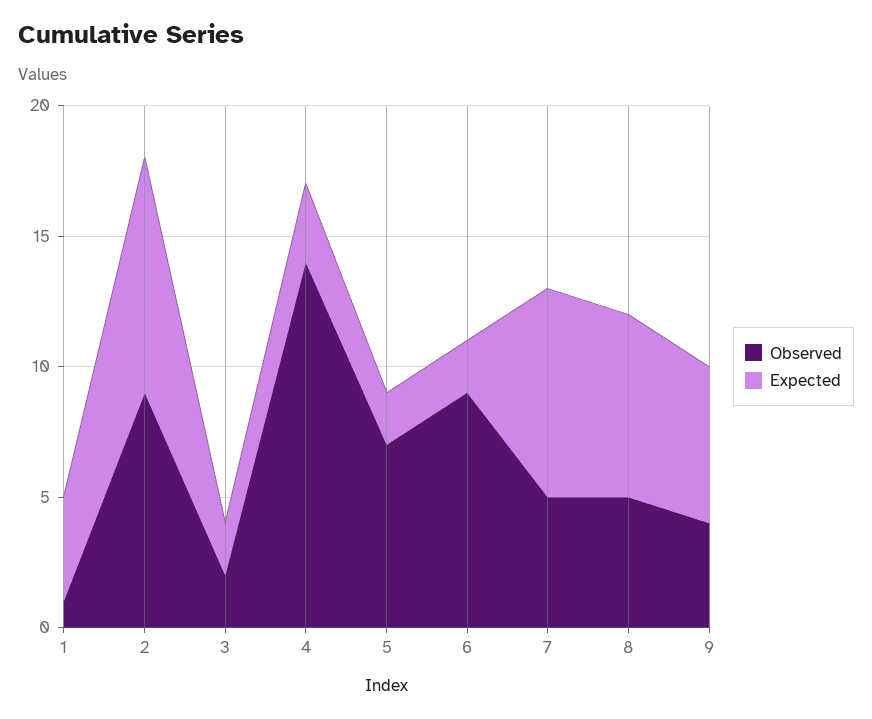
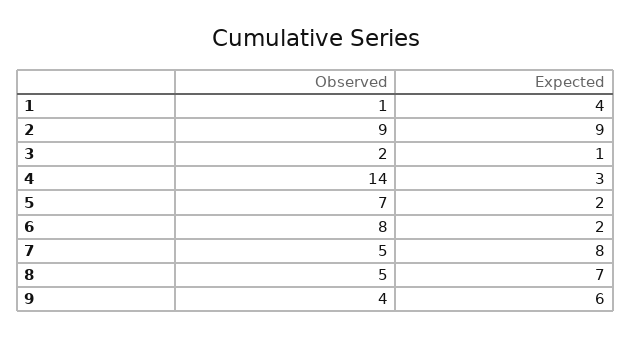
Expected, 3: 2 -> 1
Observed, 6: 9 -> 8

